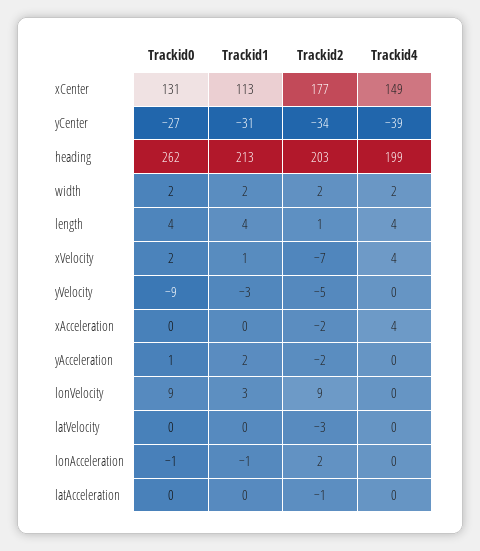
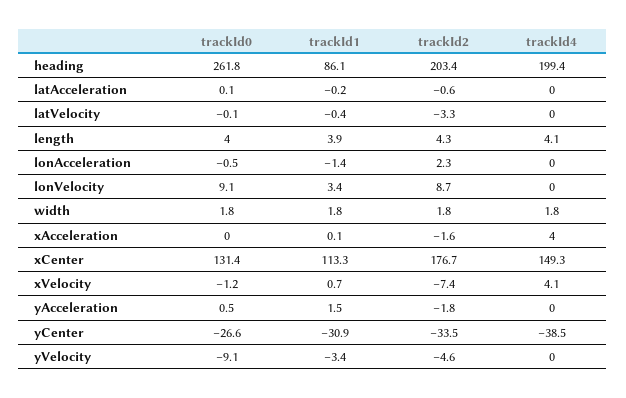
Trackid1, heading: 213 -> 86.1
Trackid2, length: 1 -> 4.3
Trackid0, xVelocity: 2 -> -1.2

